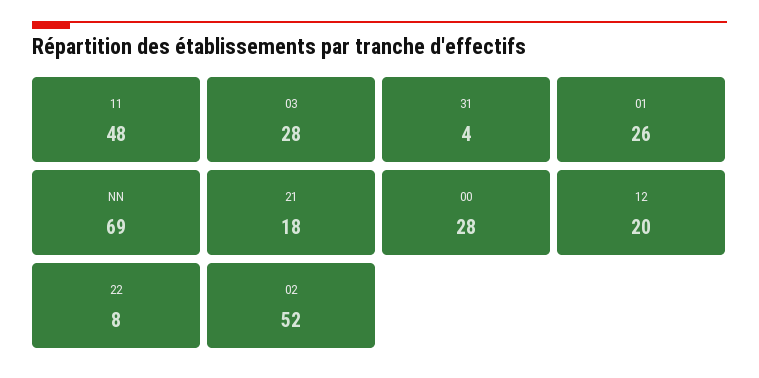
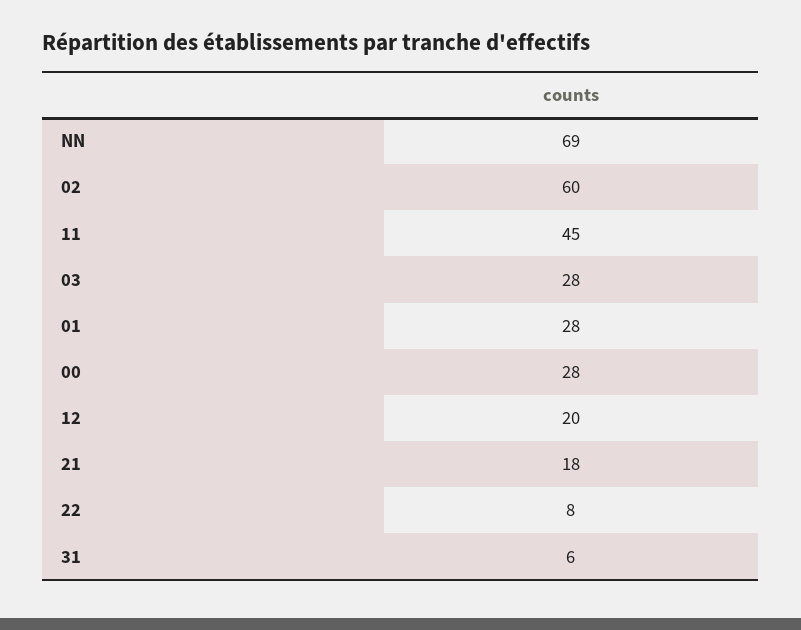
11: 48 -> 45
31: 4 -> 6
01: 26 -> 28
02: 52 -> 60

